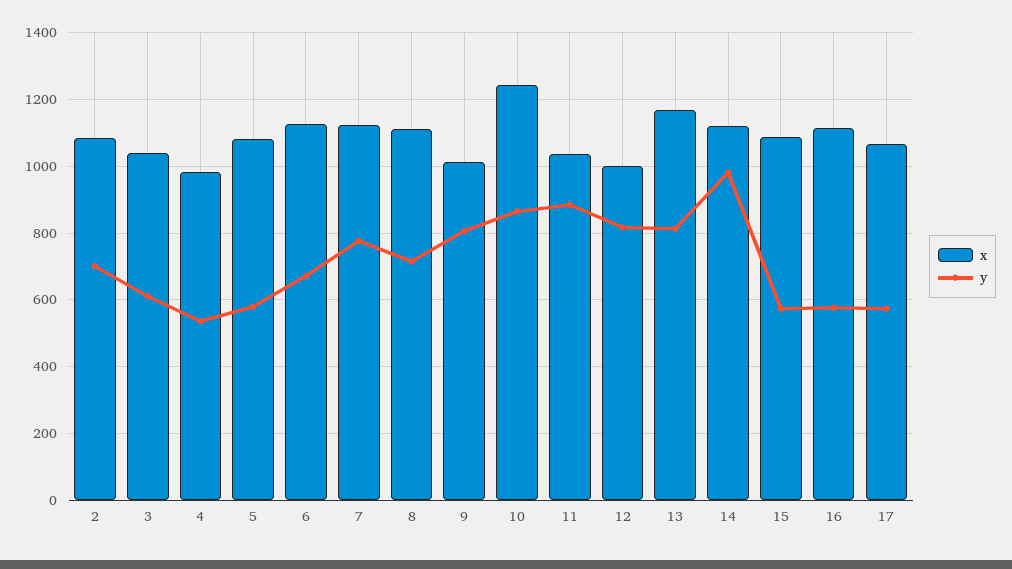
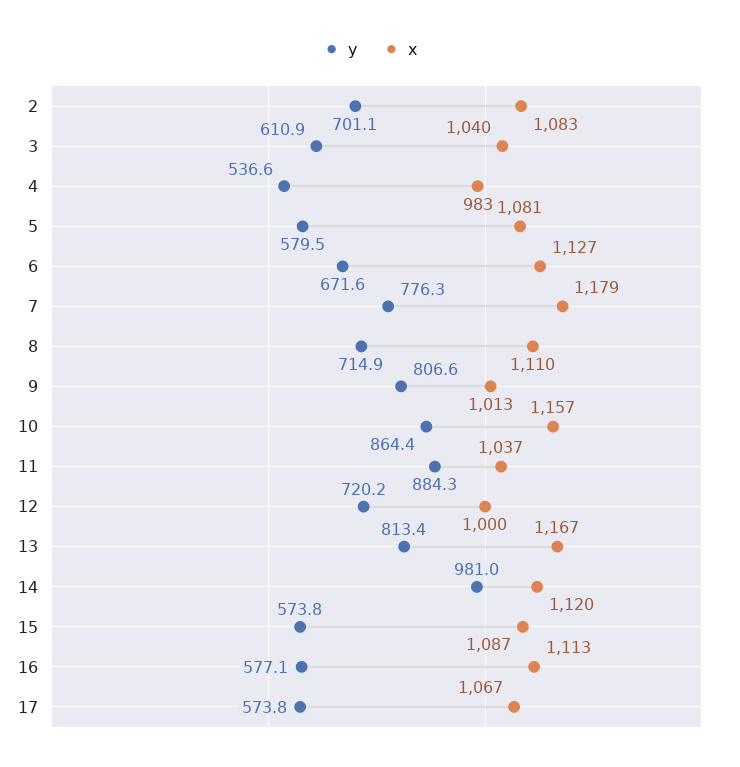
x, 7: 1120 -> 1179
x, 10: 1240 -> 1157
y, 12: 820 -> 720.2

